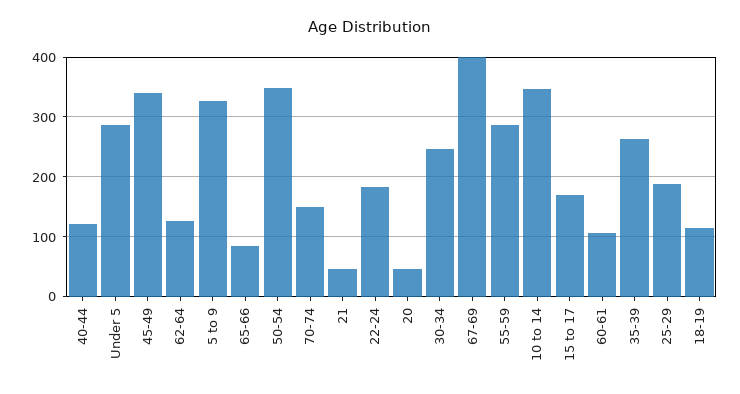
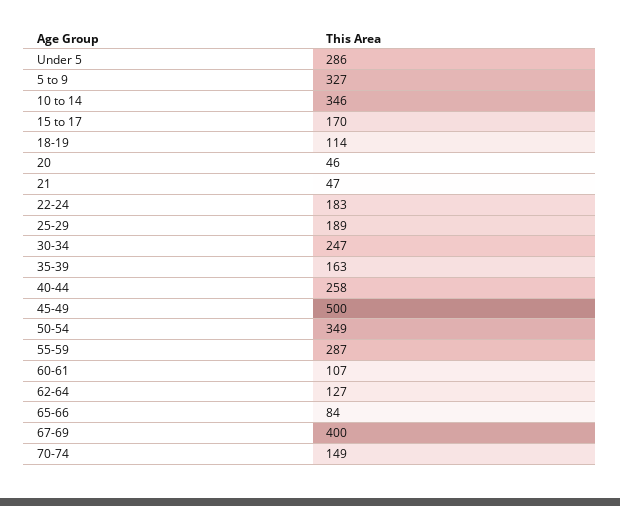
40-44: 120 -> 258
45-49: 340 -> 500
35-39: 260 -> 163

